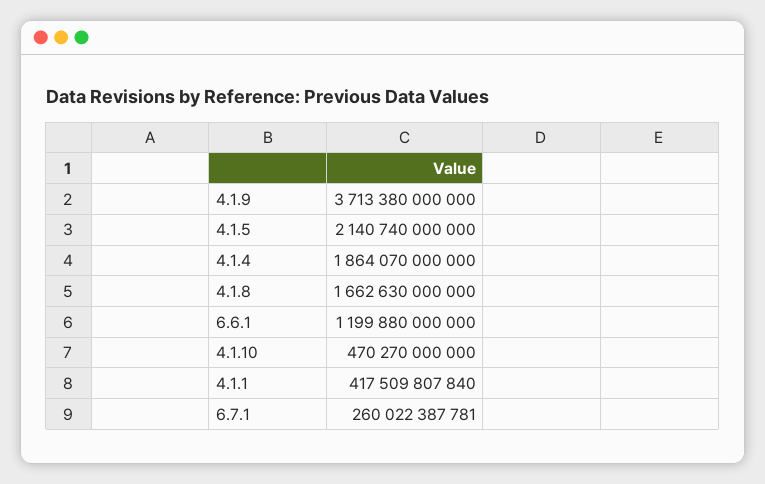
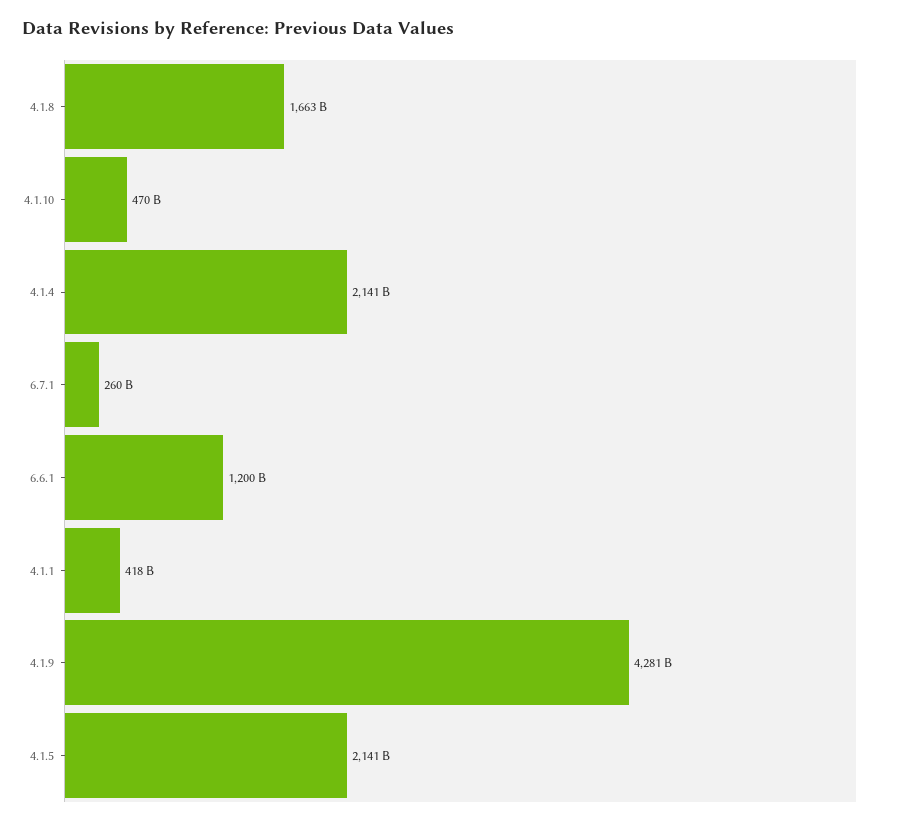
4.1.9: 3713380000000 -> 4281000000000
4.1.4: 1864070000000 -> 2141000000000

